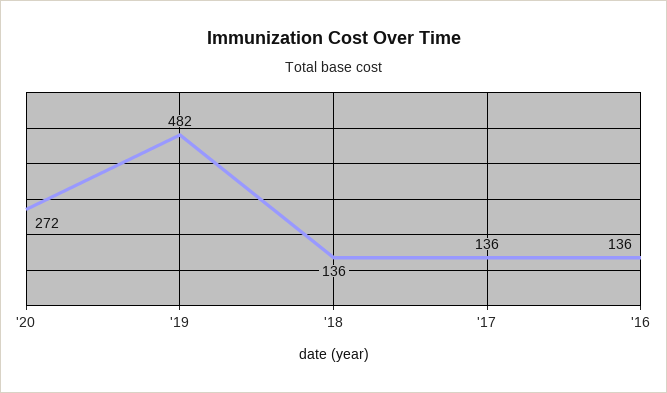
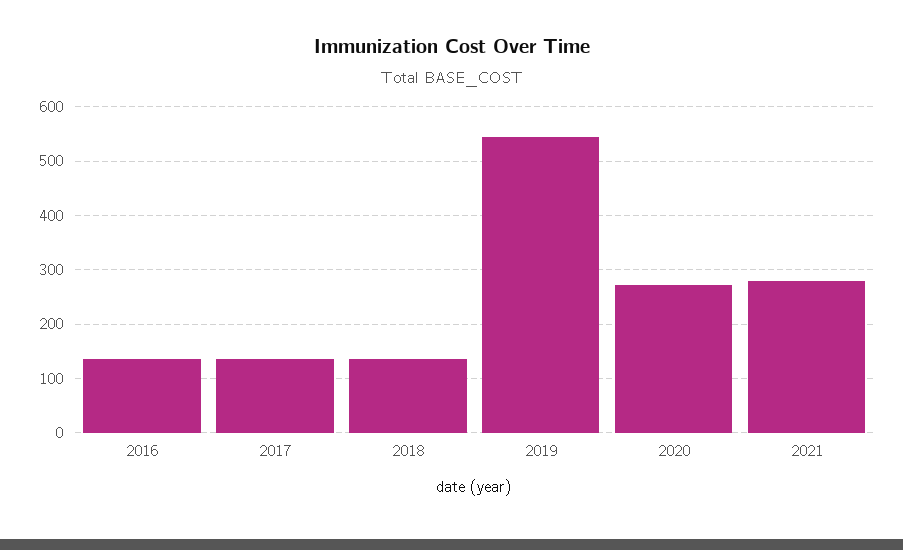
'19: 482 -> 540
2021: none -> 280

